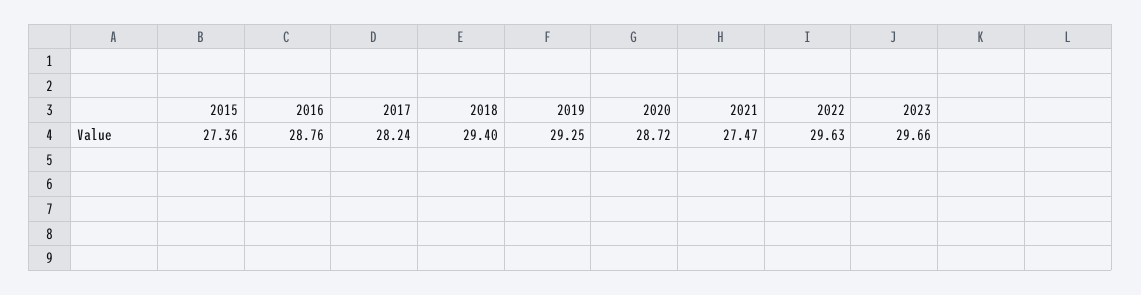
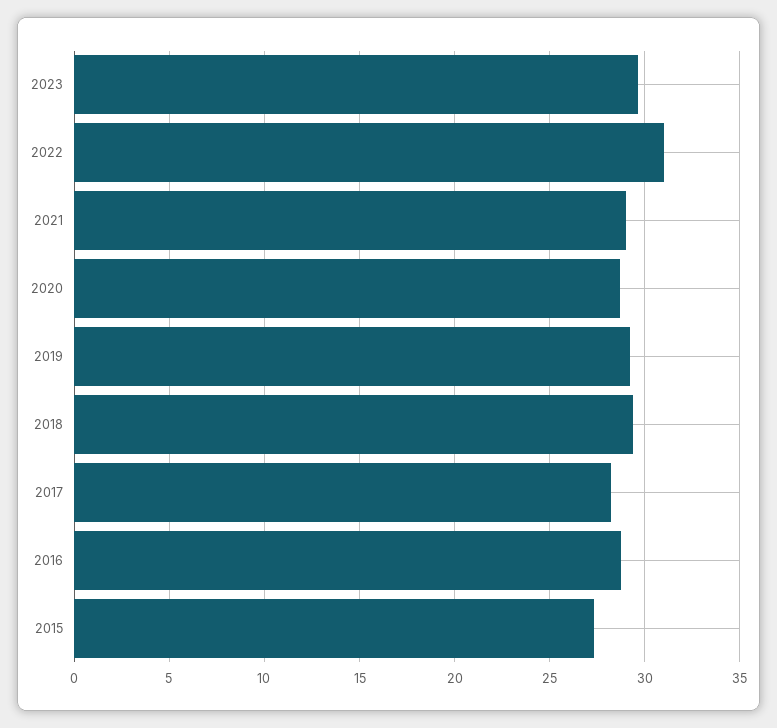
2021: 27.47 -> 29
2022: 29.63 -> 31

